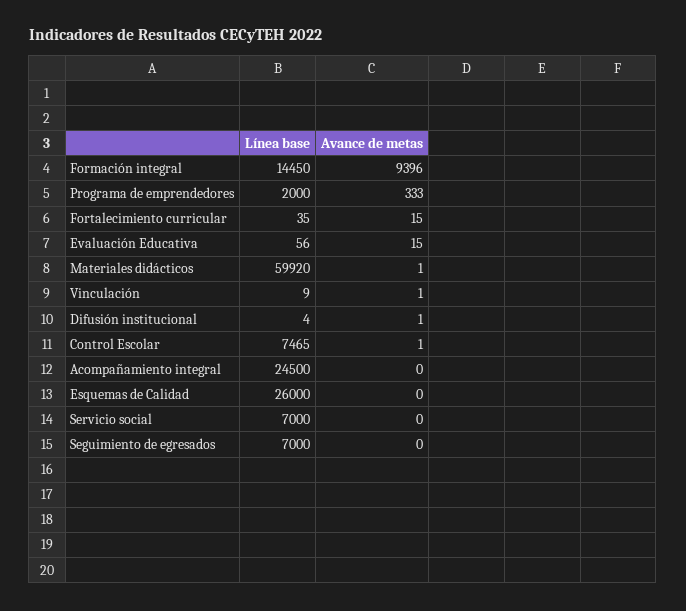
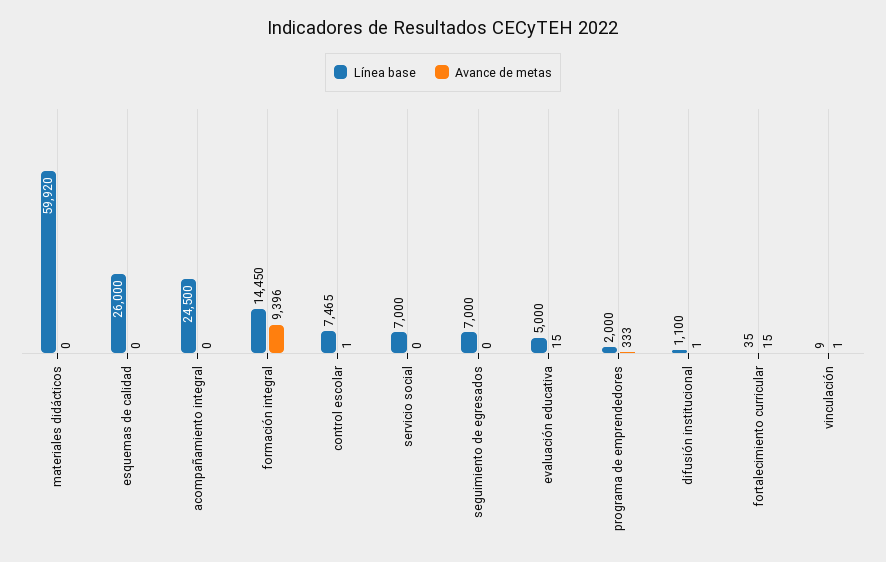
Línea base, Evaluación Educativa: 56 -> 5000
Avance de metas, Materiales didácticos: 1 -> 0
Línea base, Difusión institucional: 4 -> 1100

